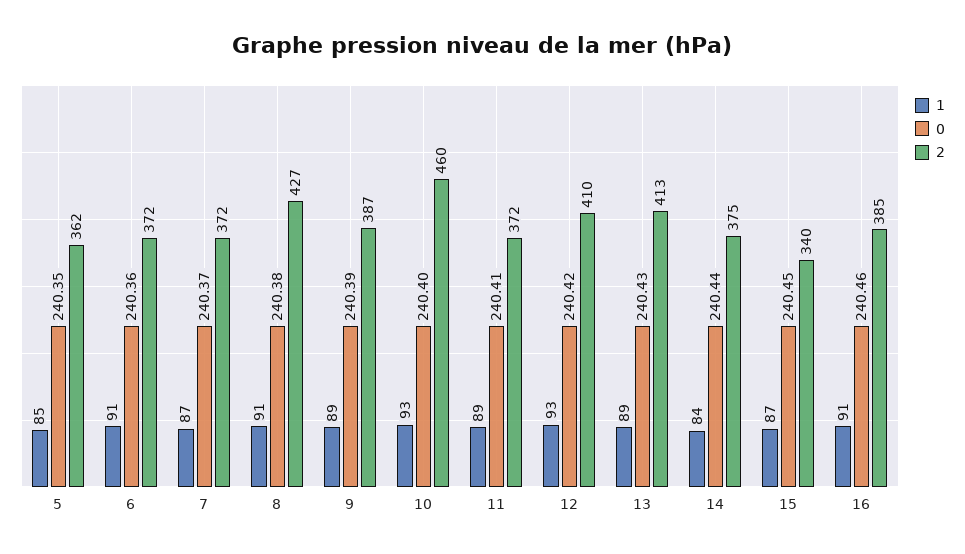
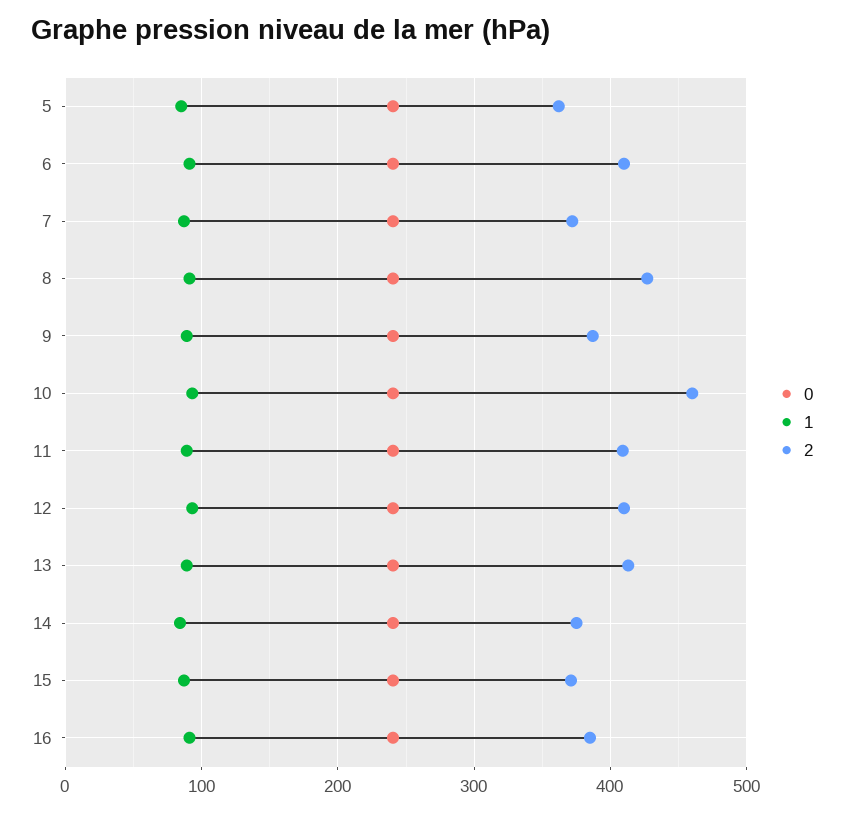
2, 6: 372 -> 410
2, 11: 372 -> 410
2, 15: 340 -> 370

